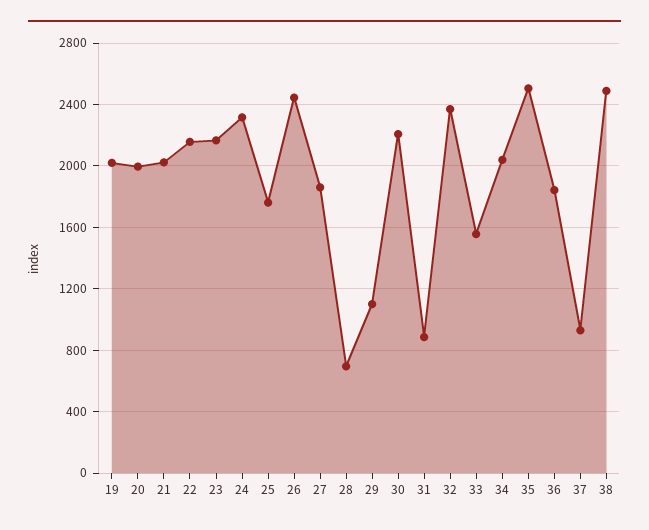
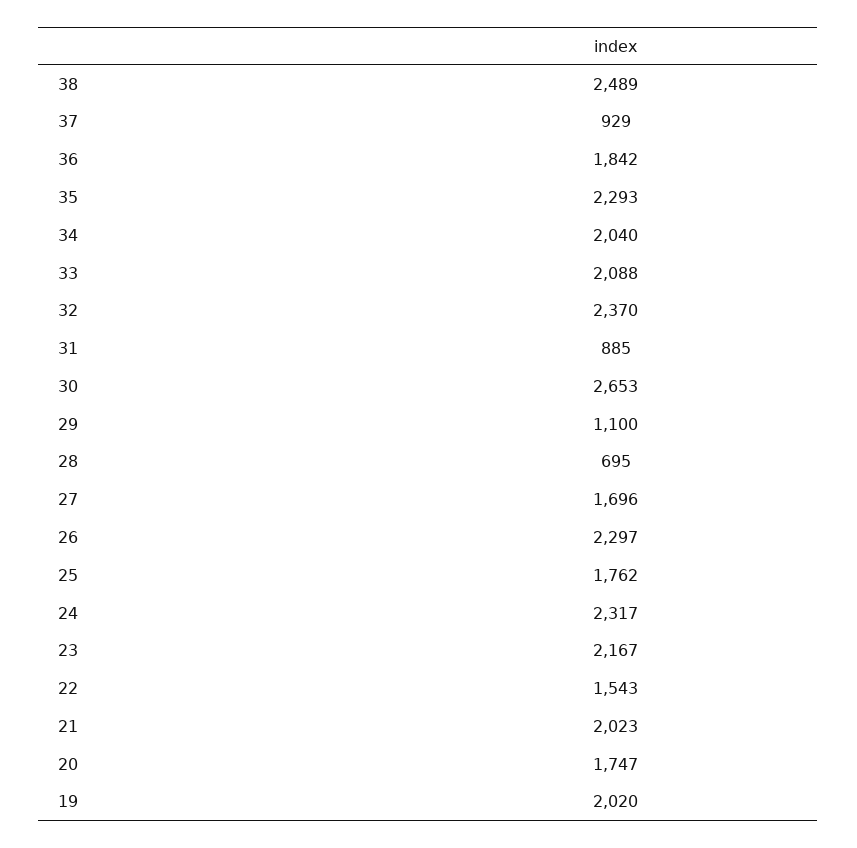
20: 2000 -> 1747
22: 2150 -> 1543
26: 2450 -> 2297
27: 1850 -> 1696
30: 2200 -> 2653
33: 1550 -> 2088
35: 2500 -> 2293

